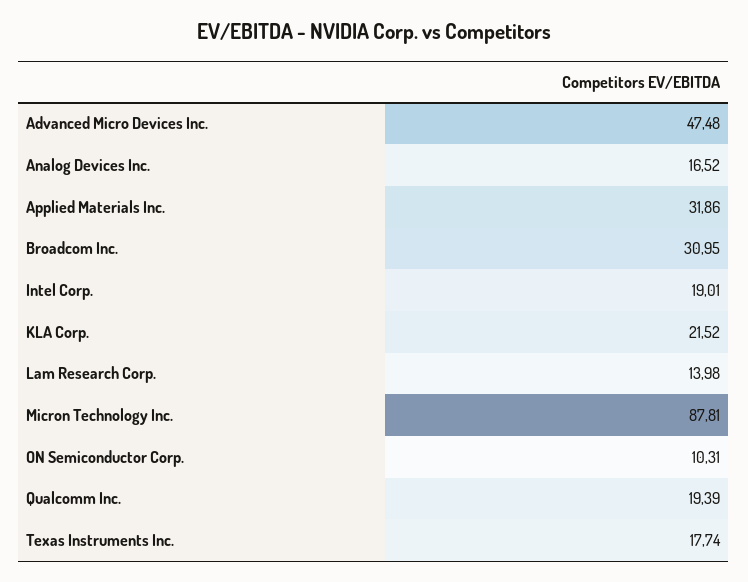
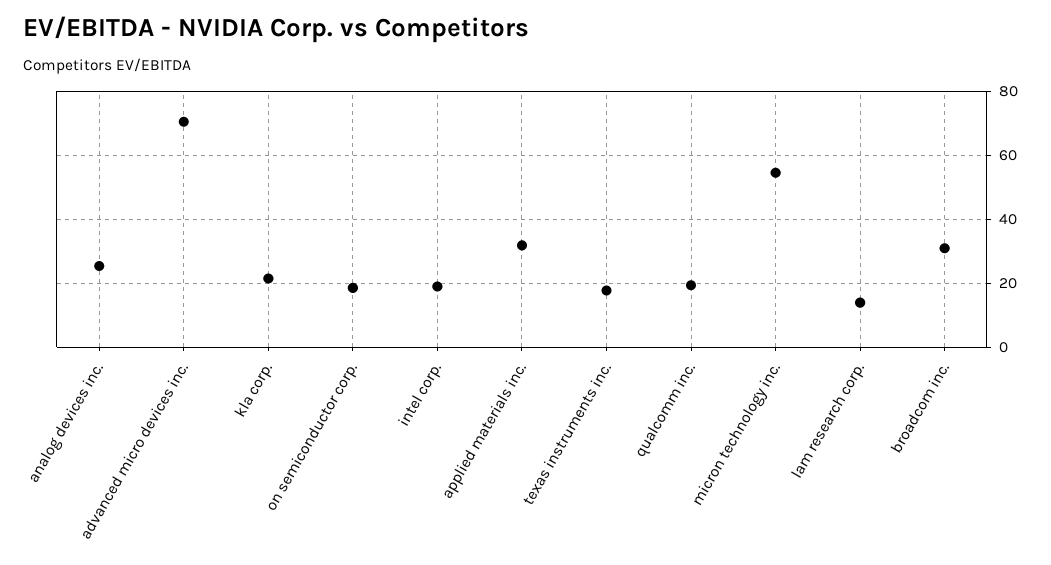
Advanced Micro Devices Inc.: 47.48 -> 70
Analog Devices Inc.: 16.52 -> 26
Micron Technology Inc.: 87.81 -> 54
ON Semiconductor Corp.: 10.31 -> 18

